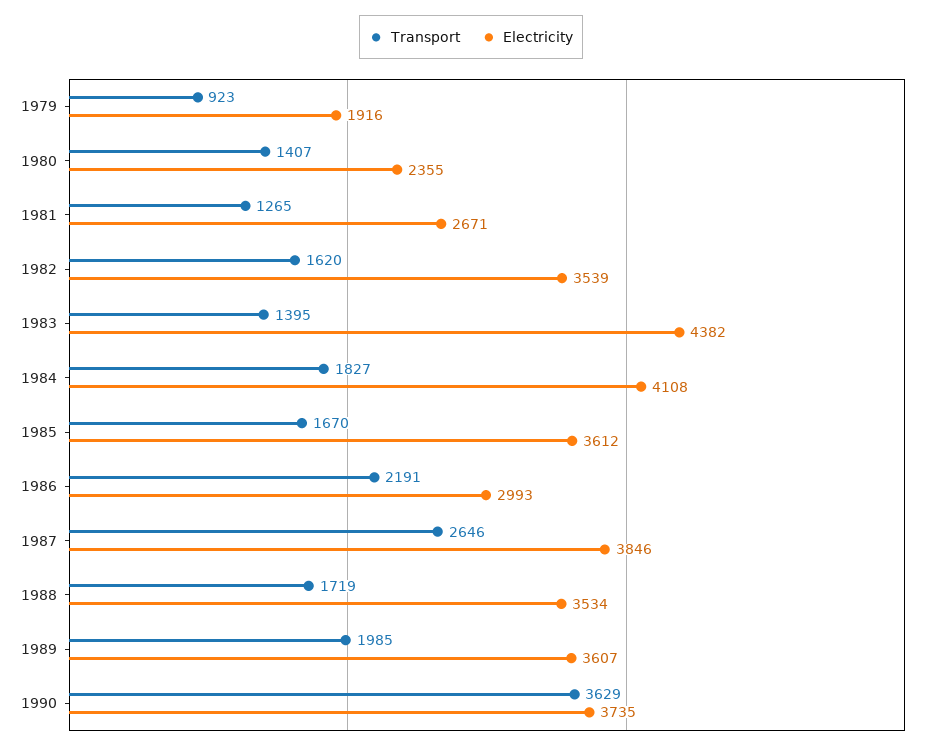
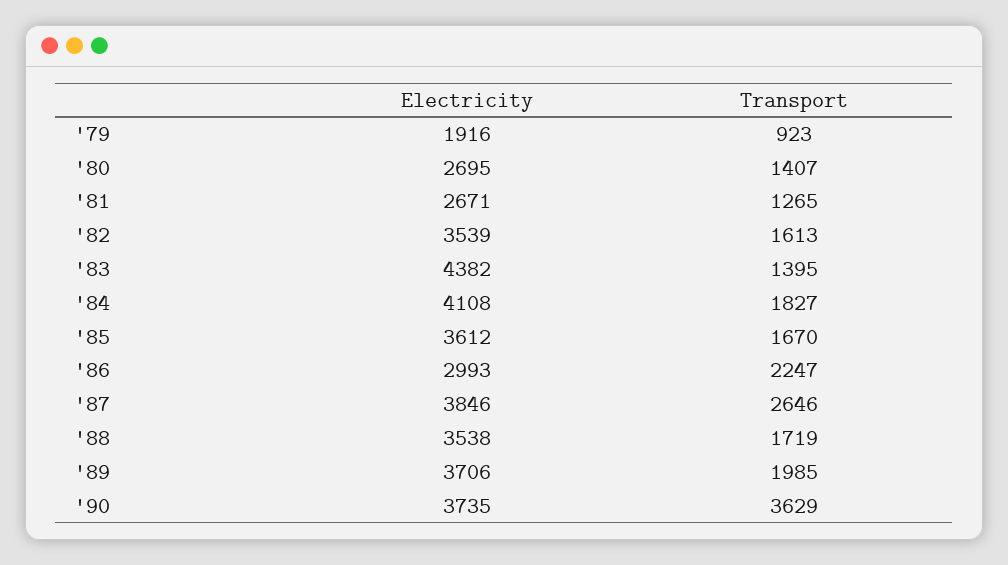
Electricity, 1980: 2355 -> 2695
Transport, 1982: 1620 -> 1613
Transport, 1986: 2191 -> 2247
Electricity, 1988: 3534 -> 3538
Electricity, 1989: 3607 -> 3706

